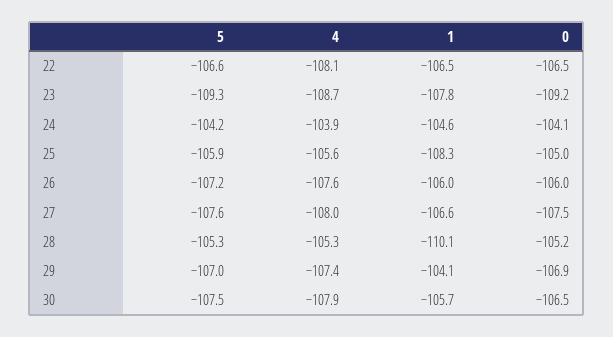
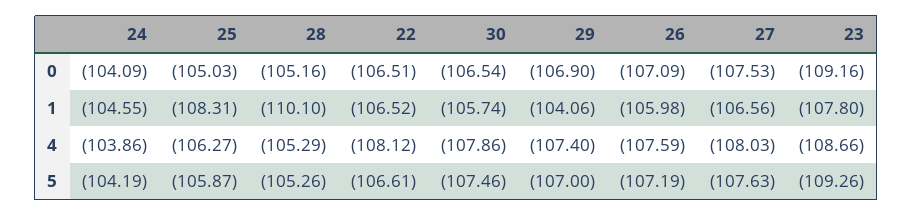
4, 25: -105.6 -> -106.27
0, 26: -106 -> -107.09

